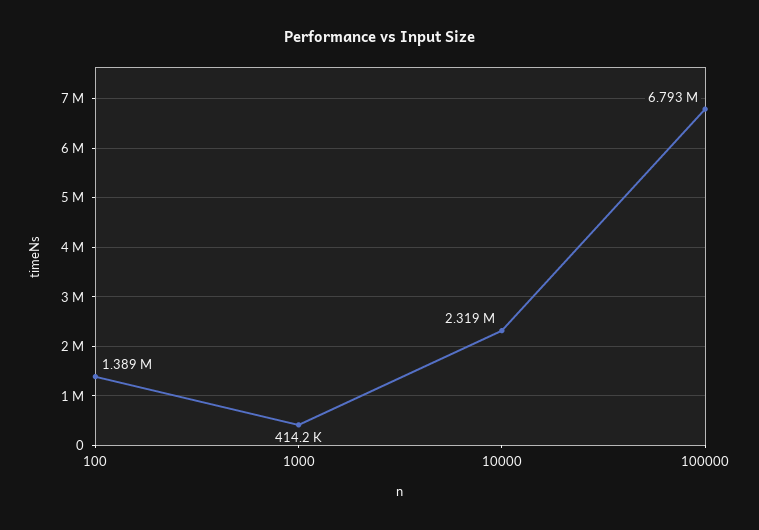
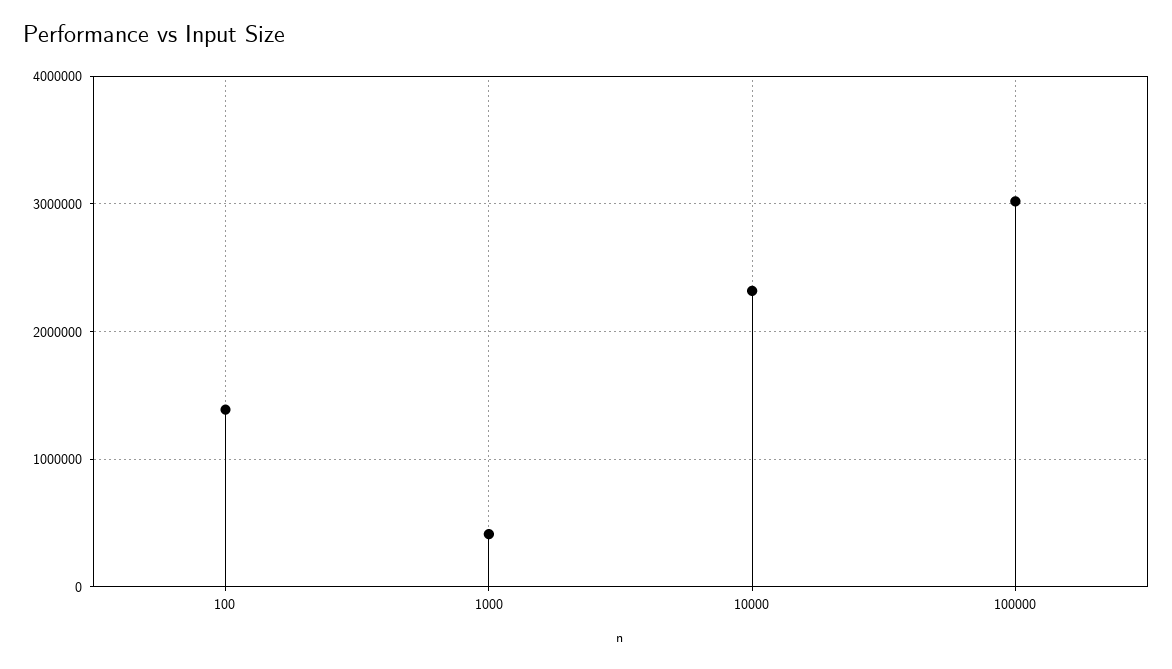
100000: 6793000 -> 3000000

